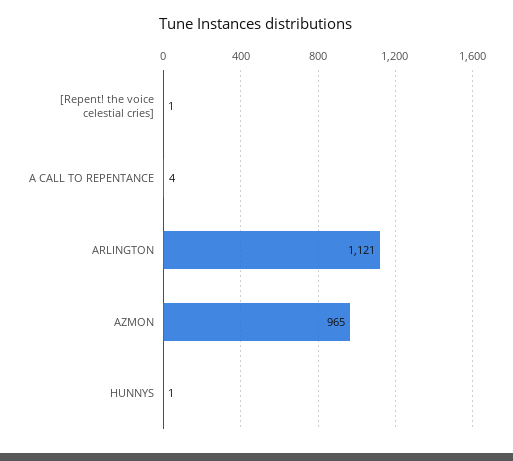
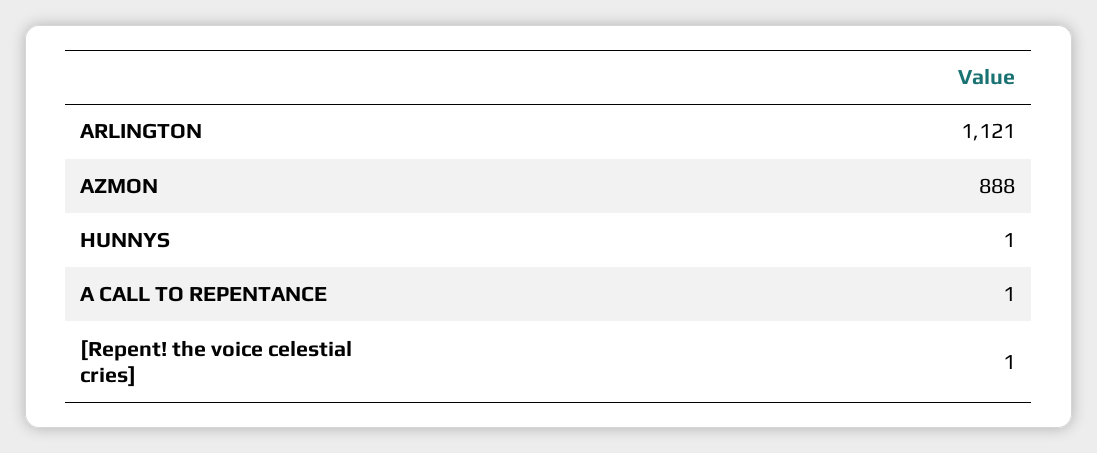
A CALL TO REPENTANCE: 4 -> 1
AZMON: 965 -> 888

